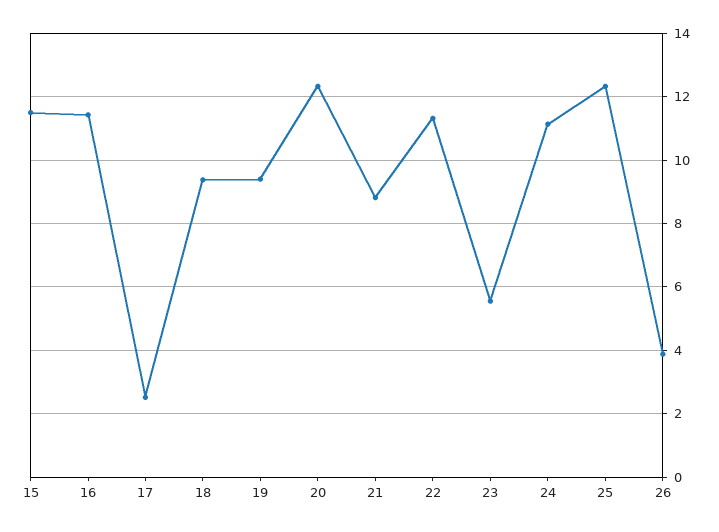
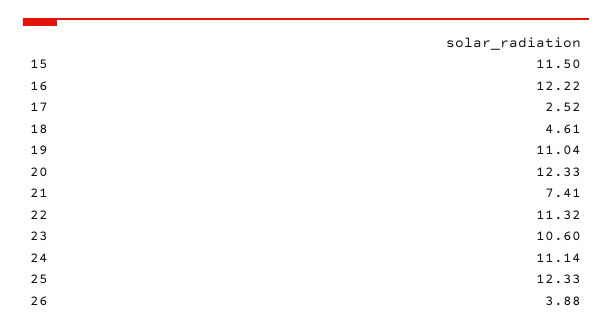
16: 11.4 -> 12.22
18: 9.4 -> 4.61
19: 9.4 -> 11.04
21: 8.8 -> 7.41
23: 5.6 -> 10.6

